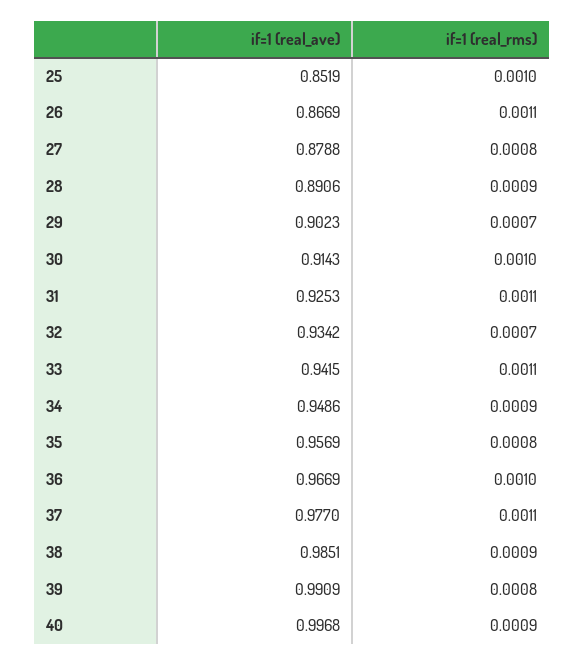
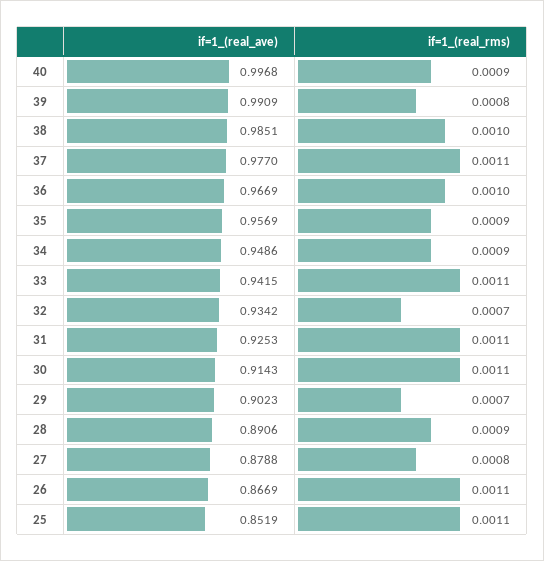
if=1 (real_rms), 25: 0.001 -> 0.0011
if=1 (real_rms), 30: 0.001 -> 0.0011
if=1 (real_rms), 35: 0.0008 -> 0.0009
if=1 (real_rms), 38: 0.0009 -> 0.001

